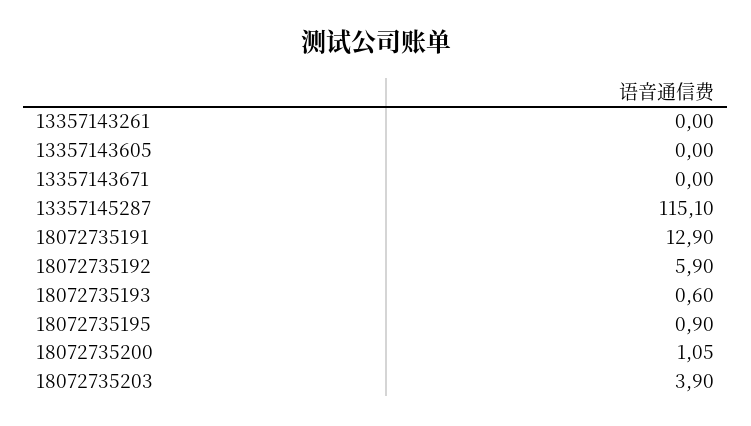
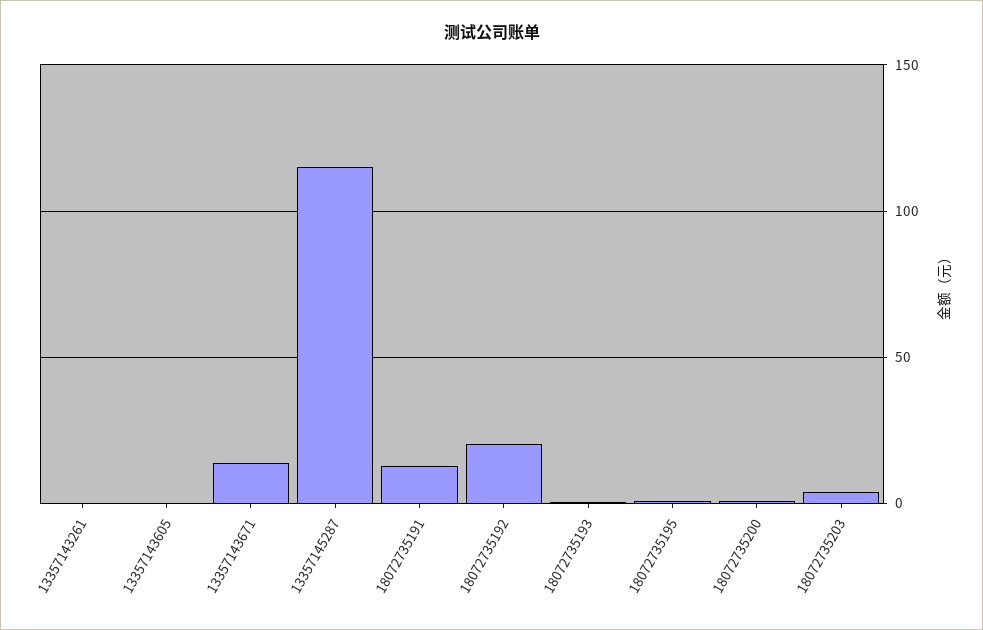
13357143671: 0 -> 15
18072735192: 5.9 -> 20

